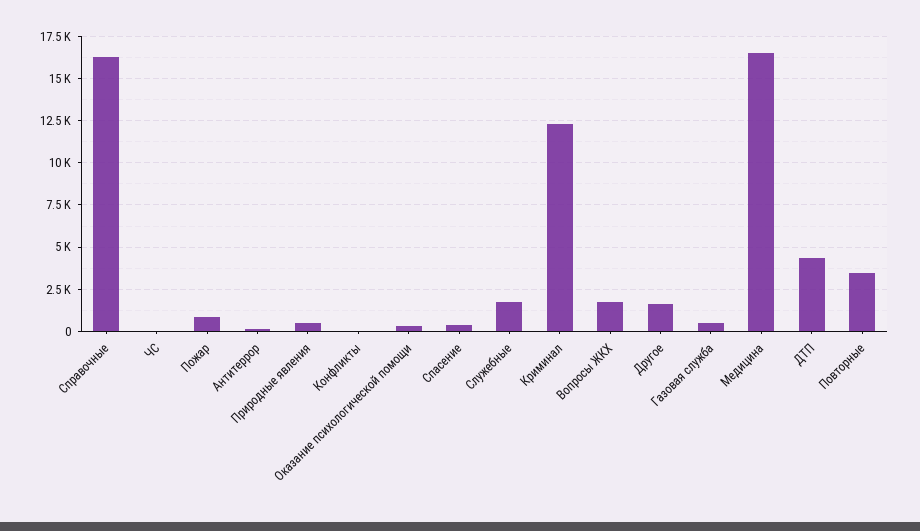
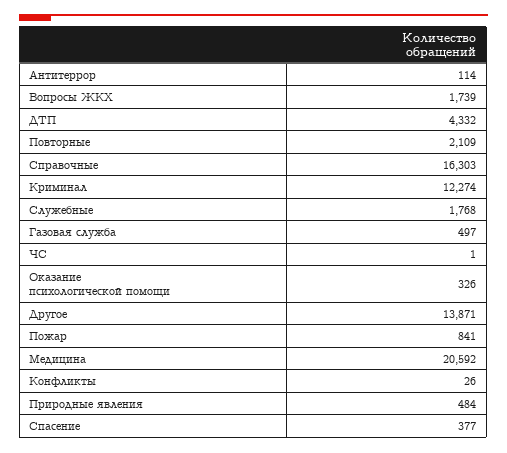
Другое: 1500 -> 13871
Медицина: 16500 -> 20592
Повторные: 3500 -> 2109

